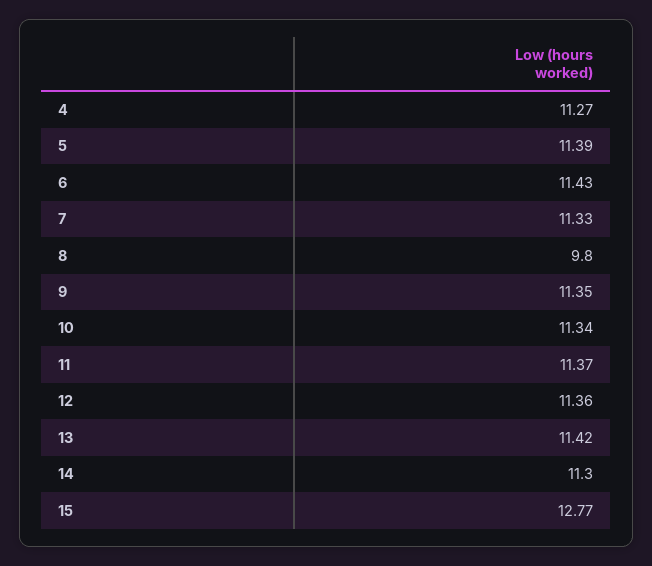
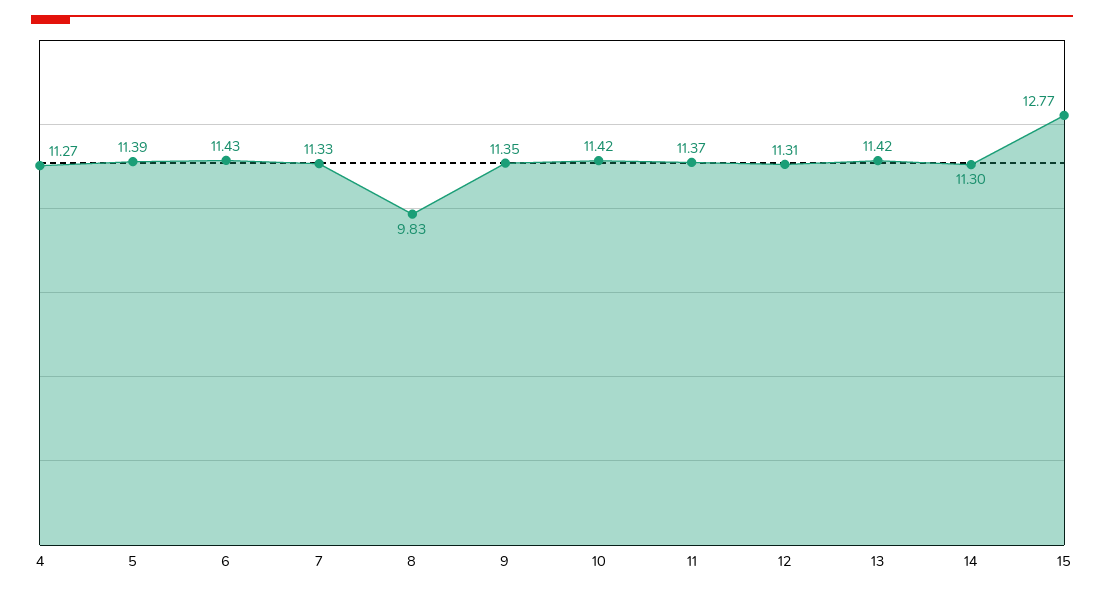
8: 9.8 -> 9.83
10: 11.34 -> 11.42
12: 11.36 -> 11.31

